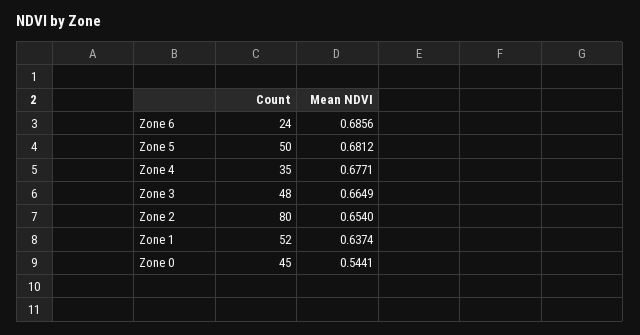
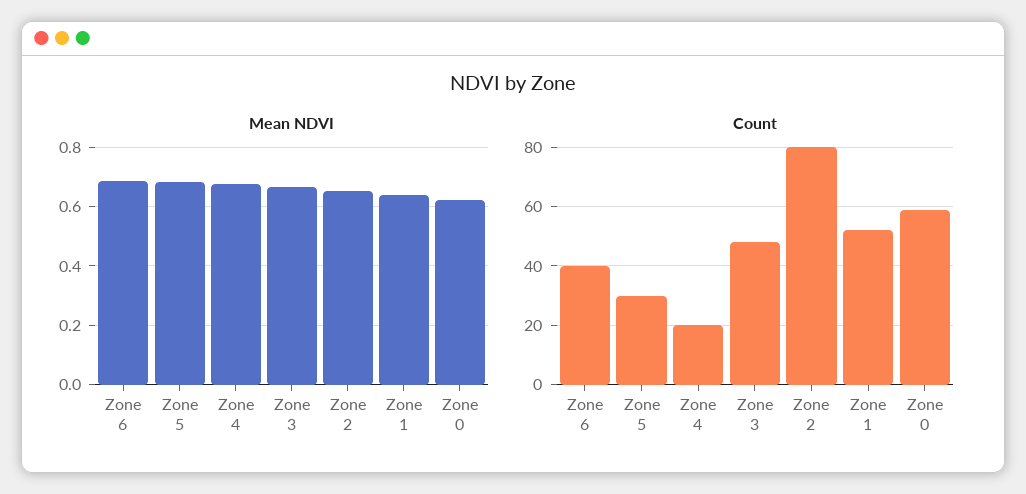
Count, Zone 6: 24 -> 40
Count, Zone 5: 50 -> 30
Count, Zone 4: 35 -> 20
Count, Zone 0: 45 -> 60
Mean NDVI, Zone 0: 0.5441 -> 0.625

